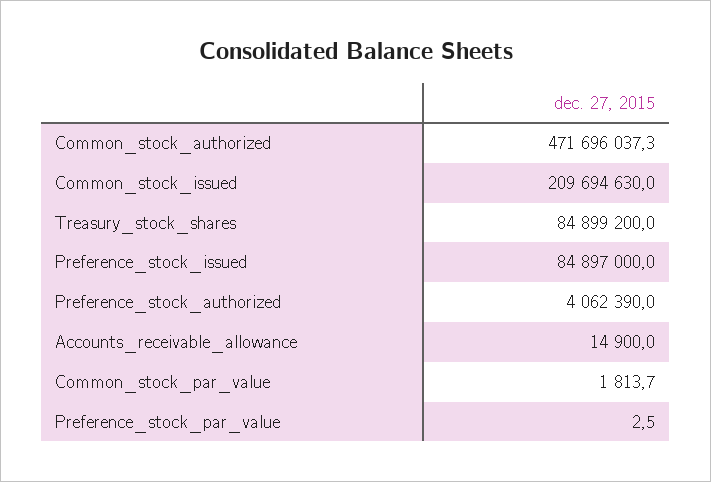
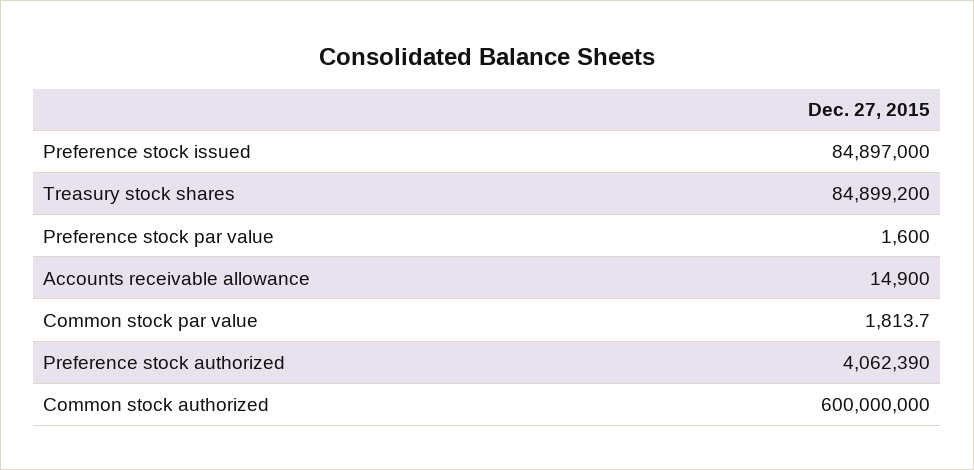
Common_stock_authorized: 471696037.3 -> 600000000
Common_stock_issued: 209694630 -> none
Preference_stock_par_value: 2.5 -> 1600

